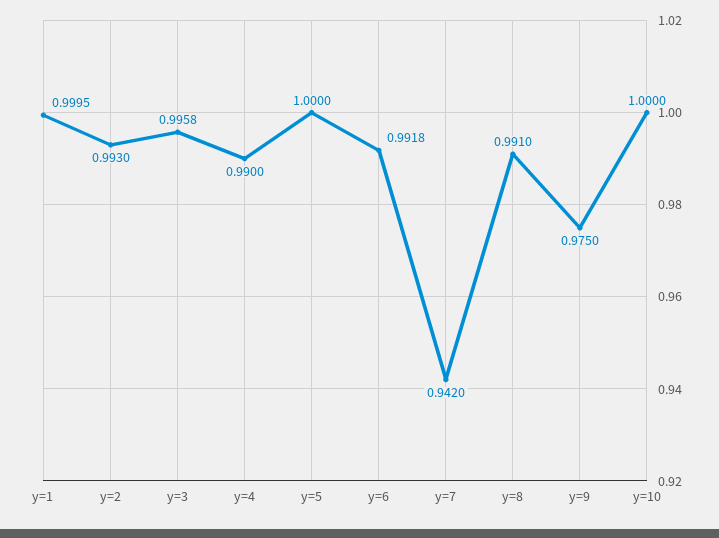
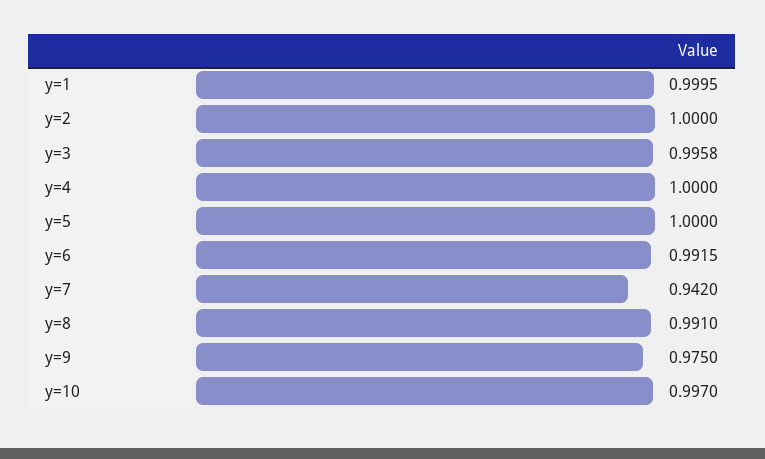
y=2: 0.993 -> 1
y=4: 0.99 -> 1
y=6: 0.9918 -> 0.9915
y=10: 1 -> 0.997

